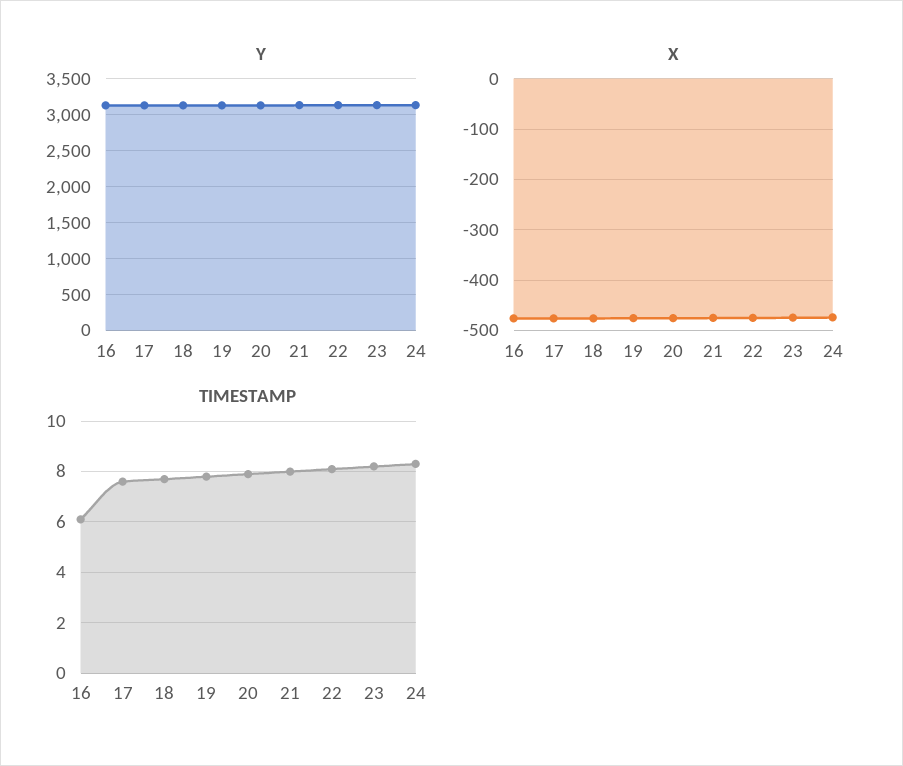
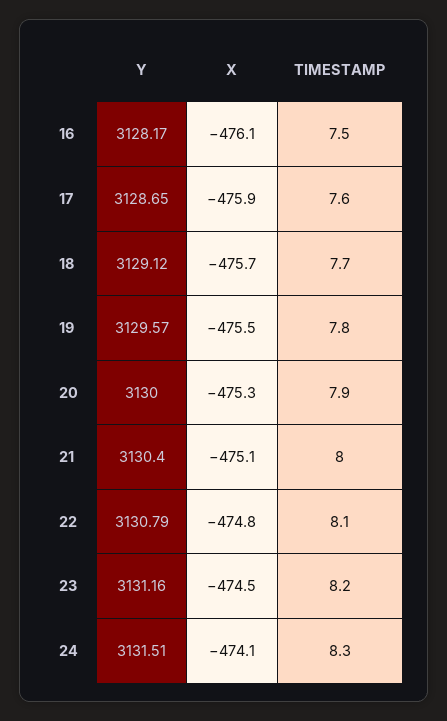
TIMESTAMP, 16: 6 -> 7.5

